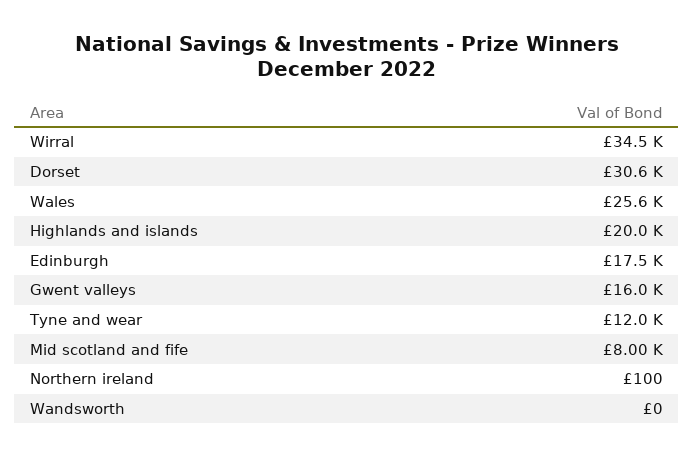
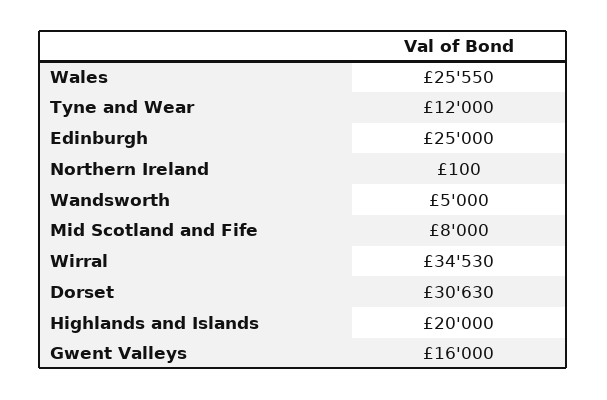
Edinburgh: 17500 -> 25000
Wandsworth: 0 -> 5000

